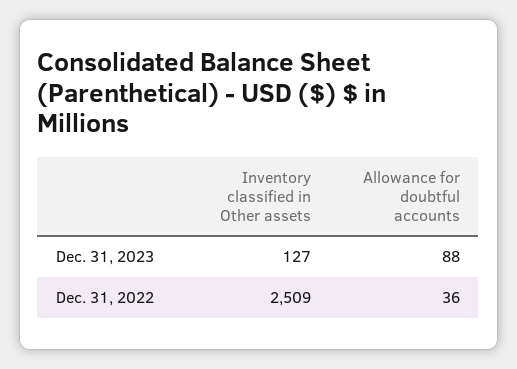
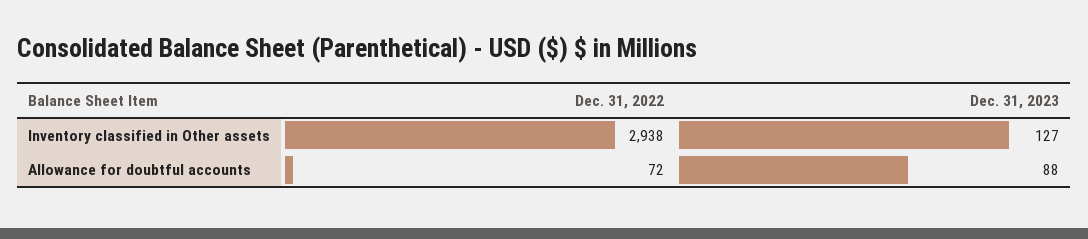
Inventory classified in Other assets, Dec. 31, 2022: 2509 -> 2938
Allowance for doubtful accounts, Dec. 31, 2022: 36 -> 72

